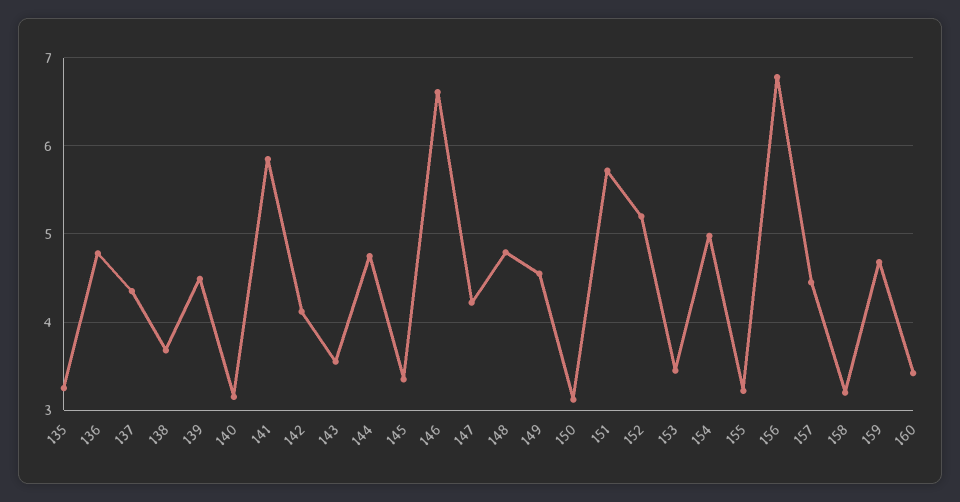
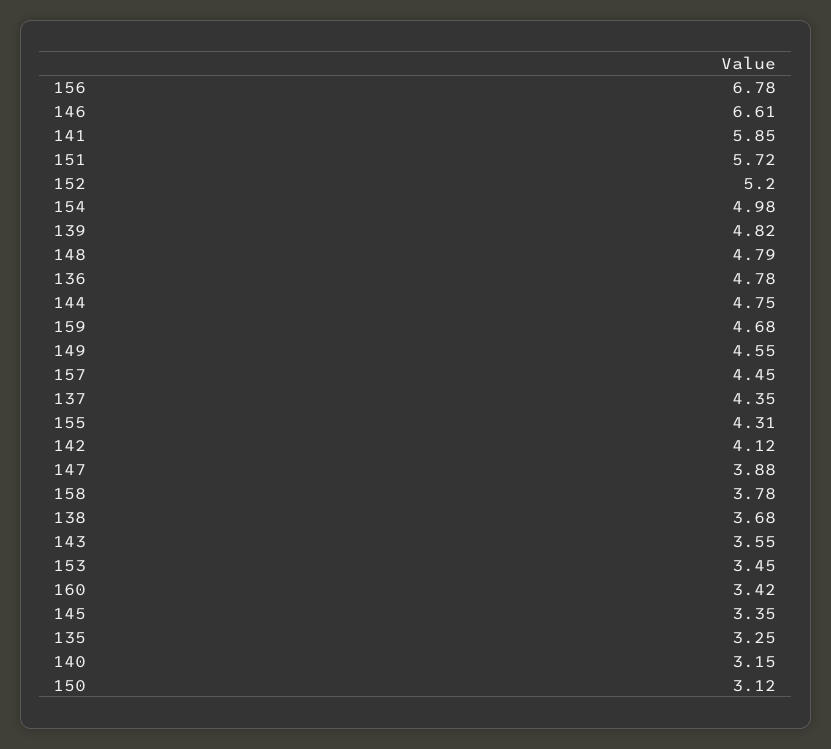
139: 4.5 -> 4.82
147: 4.2 -> 3.88
155: 3.2 -> 4.31
158: 3.2 -> 3.78

